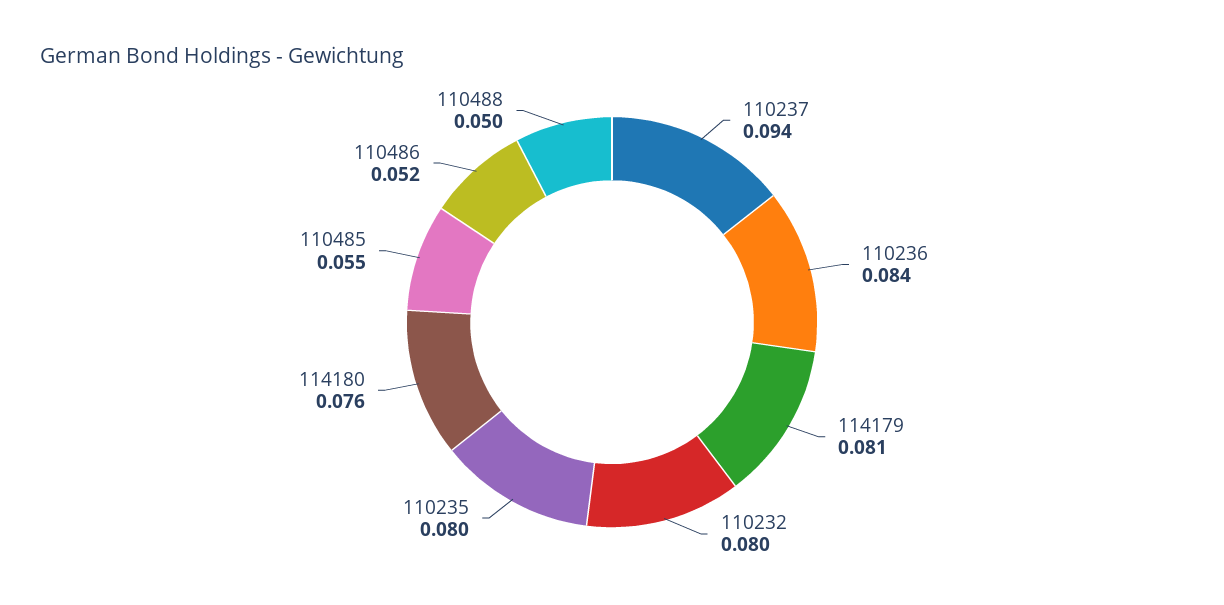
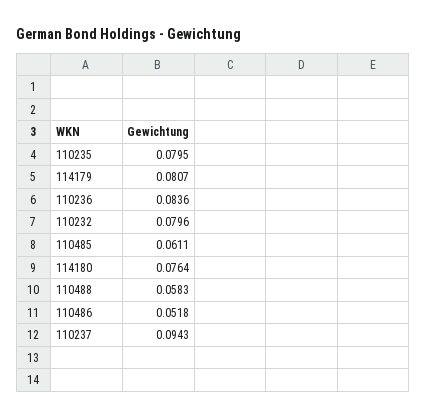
110485: 0.055 -> 0.0611
110488: 0.05 -> 0.0583

